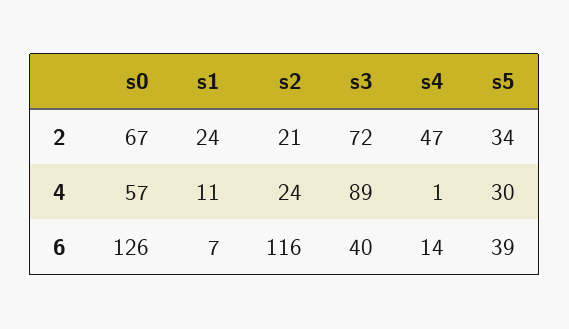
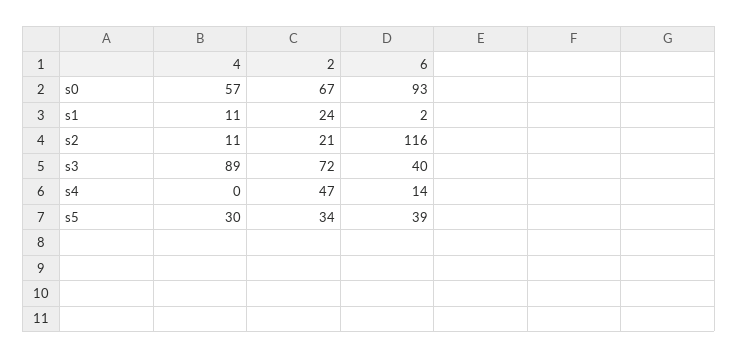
s2, 4: 24 -> 11
s4, 4: 1 -> 0
s0, 6: 126 -> 93
s1, 6: 7 -> 2

